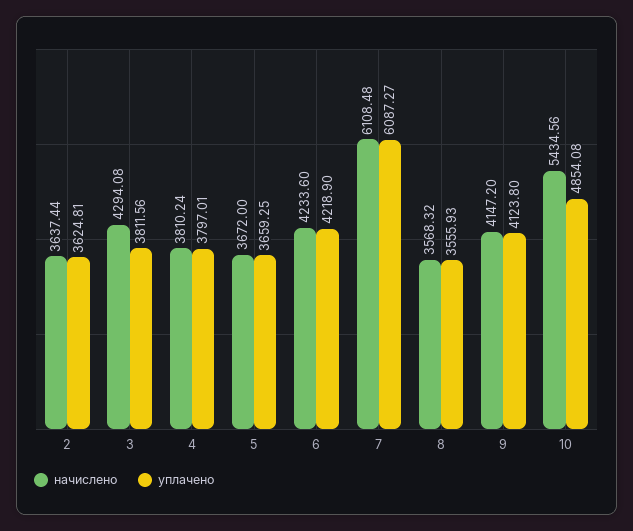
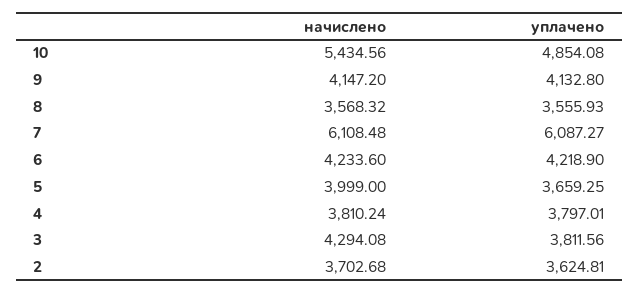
начислено, 2: 3637.44 -> 3702.68
начислено, 5: 3672 -> 3999
уплачено, 9: 4123.8 -> 4132.8

